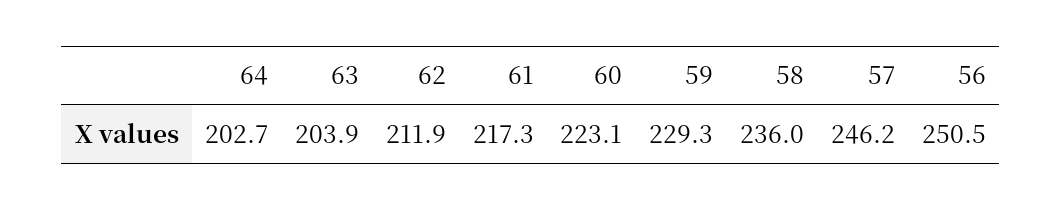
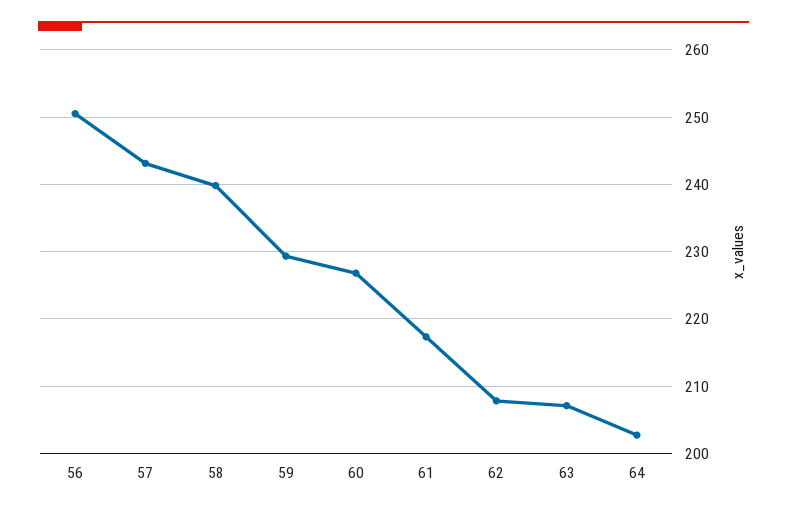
63: 203.9 -> 207
62: 211.9 -> 208
60: 223.1 -> 227
58: 236 -> 240
57: 246.2 -> 243

